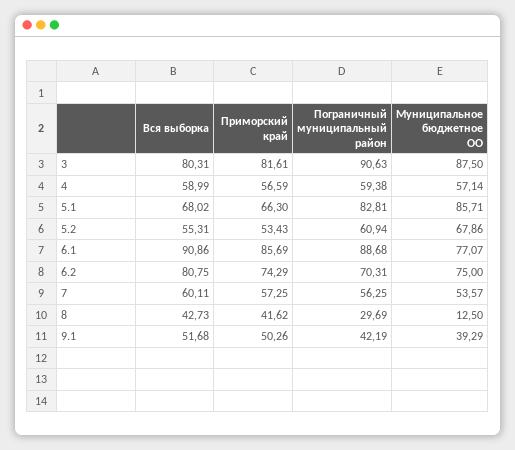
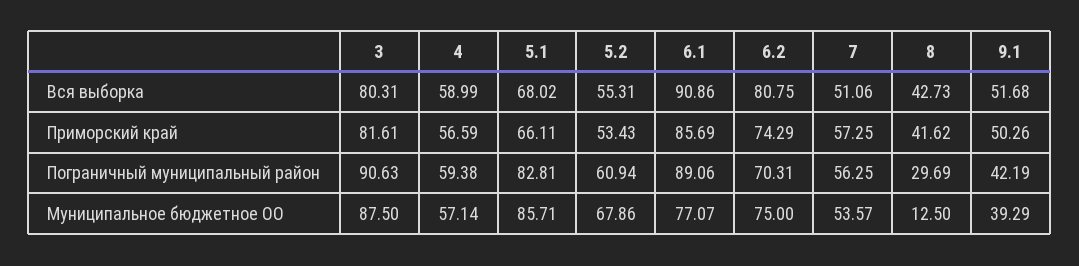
Приморский край, 5.1: 66.3 -> 66.11
Пограничный муниципальный район, 6.1: 88.68 -> 89.06
Вся выборка, 7: 60.11 -> 51.06

